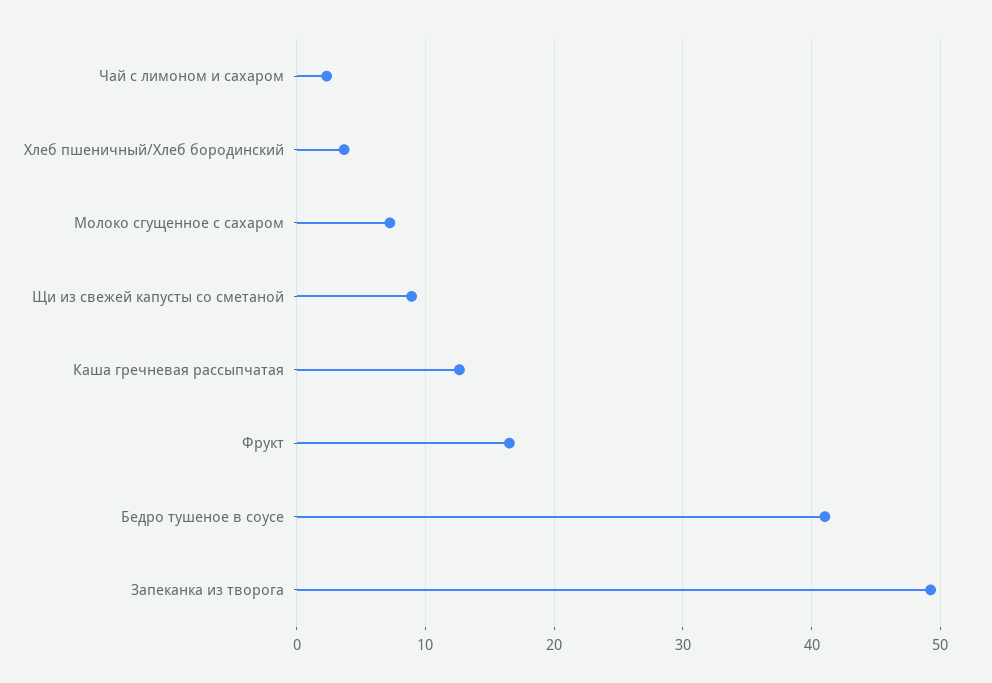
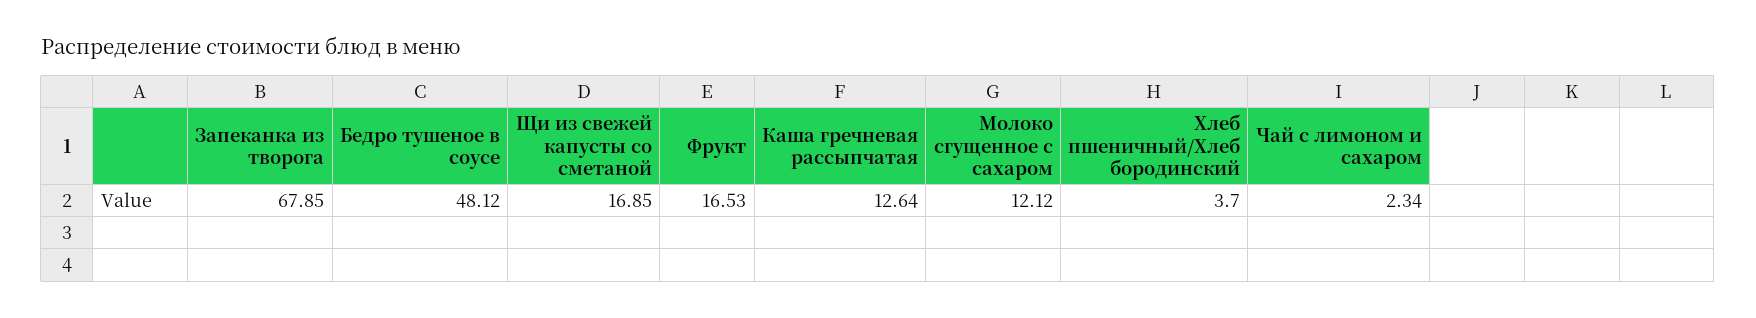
Молоко сгущенное с сахаром: 7 -> 12.12
Щи из свежей капусты со сметаной: 9 -> 16.85
Бедро тушеное в соусе: 41 -> 48.12
Запеканка из творога: 49 -> 67.85

